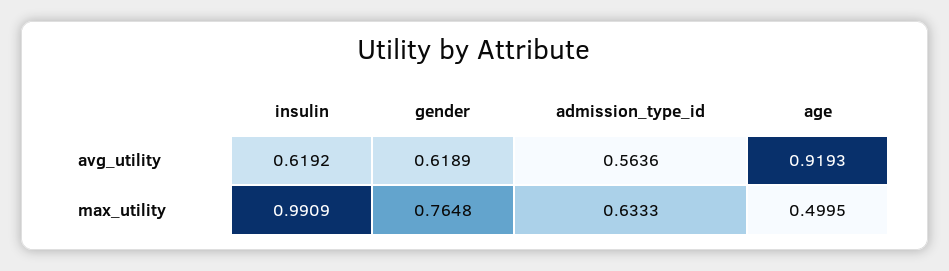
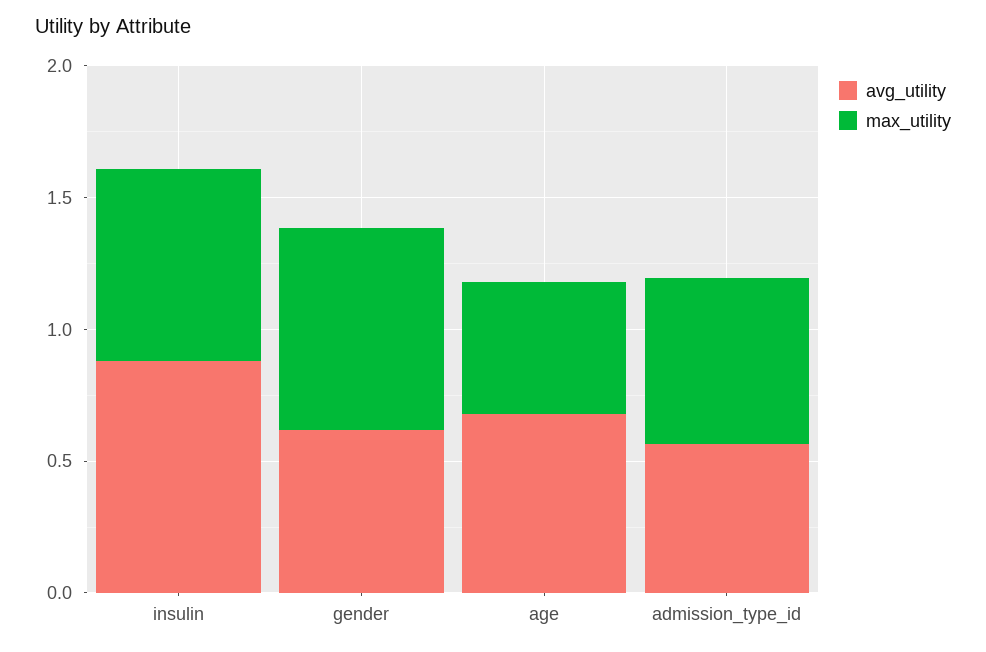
avg_utility, insulin: 0.6192 -> 0.9
avg_utility, age: 0.9193 -> 0.7
max_utility, insulin: 0.9909 -> 0.7

